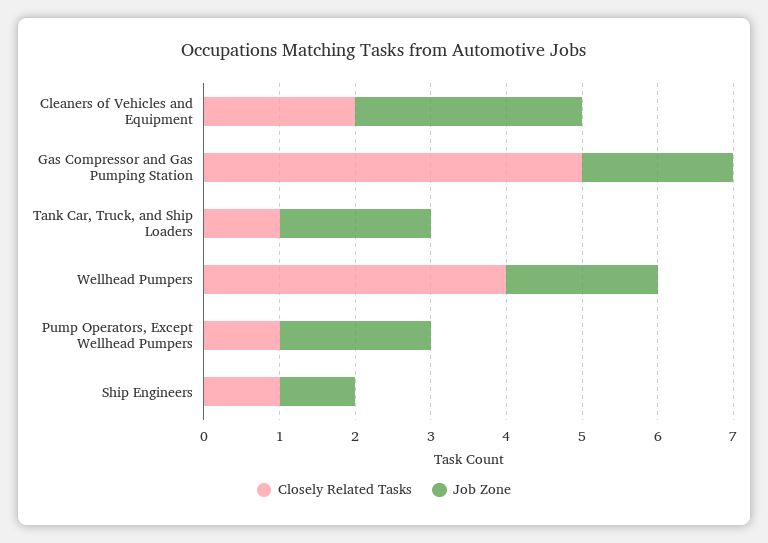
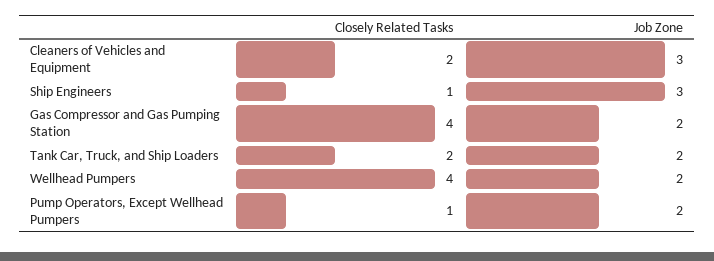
Closely Related Tasks, Gas Compressor and Gas Pumping Station: 5 -> 4
Closely Related Tasks, Tank Car, Truck, and Ship Loaders: 1 -> 2
Job Zone, Ship Engineers: 1 -> 3

